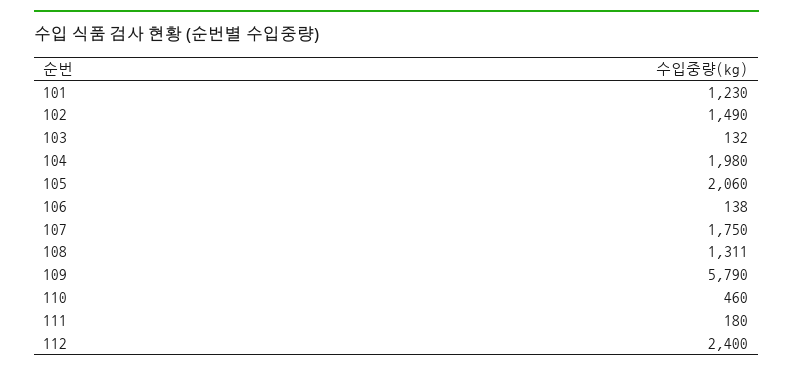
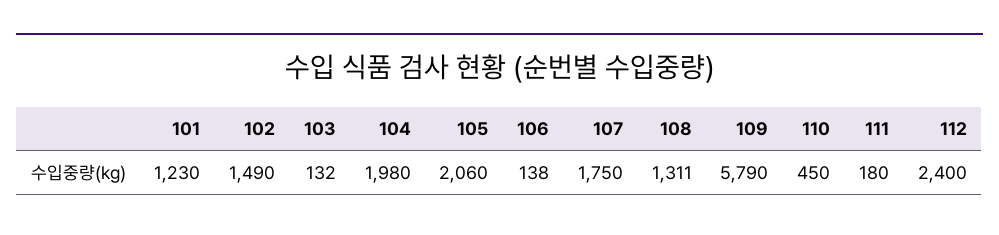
110: 460 -> 450

